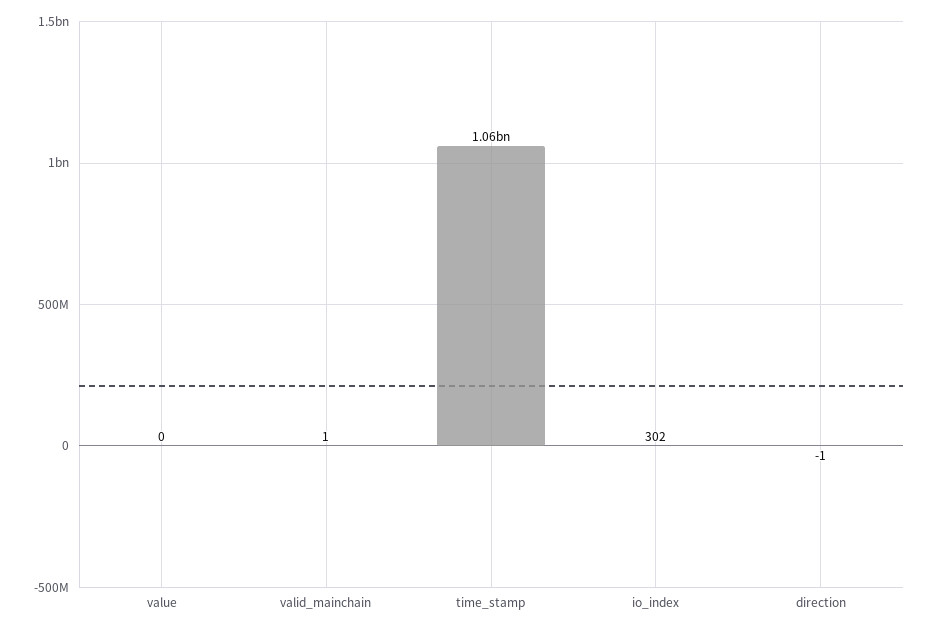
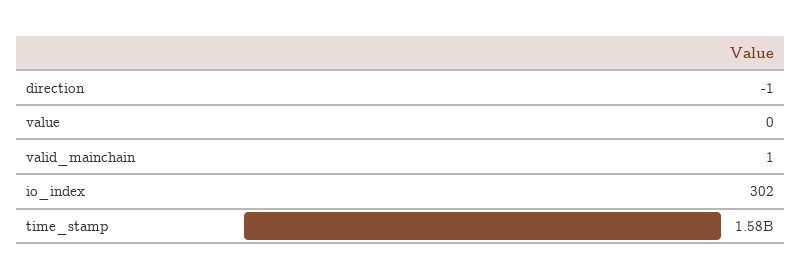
time_stamp: 1060000000 -> 1580000000

